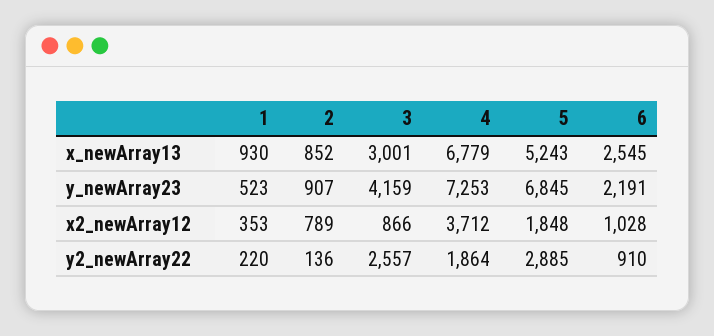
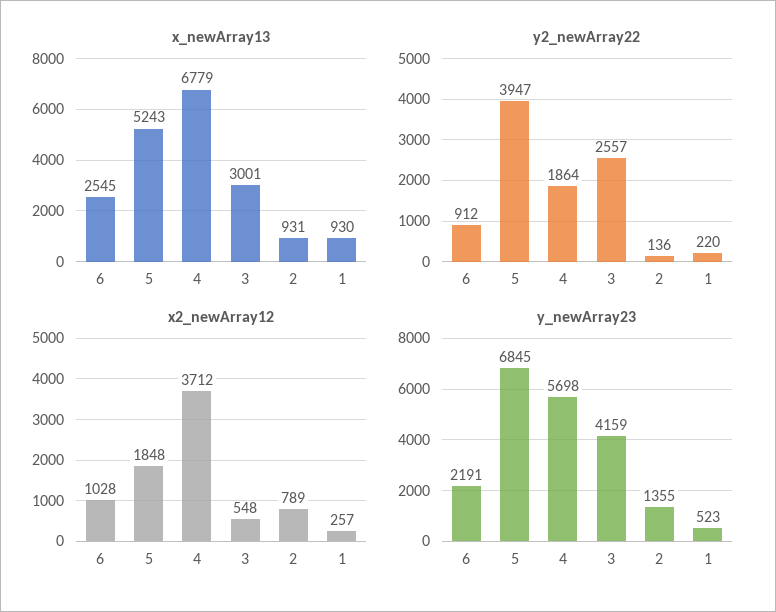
x_newArray13, 2: 852 -> 931
y_newArray23, 2: 907 -> 1355
y_newArray23, 4: 7253 -> 5698
x2_newArray12, 1: 353 -> 257
x2_newArray12, 3: 866 -> 548
y2_newArray22, 5: 2885 -> 3947
y2_newArray22, 6: 910 -> 912

